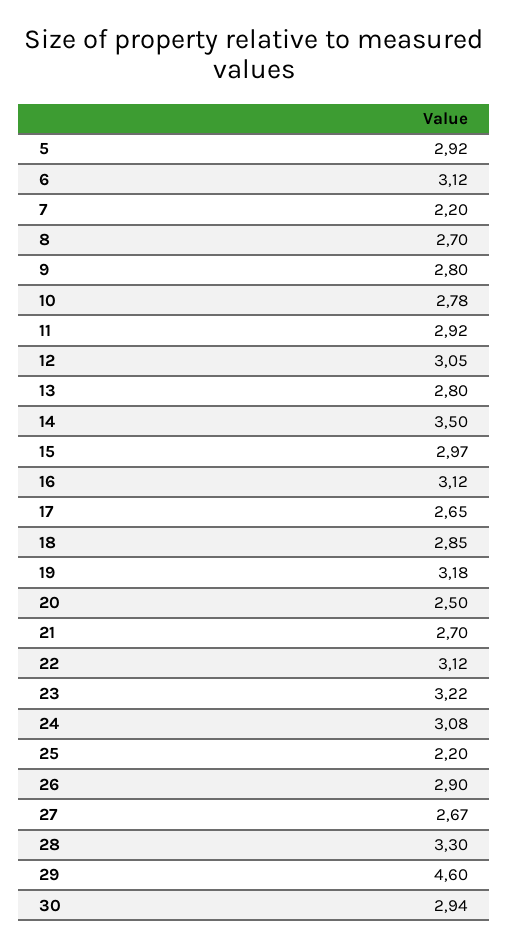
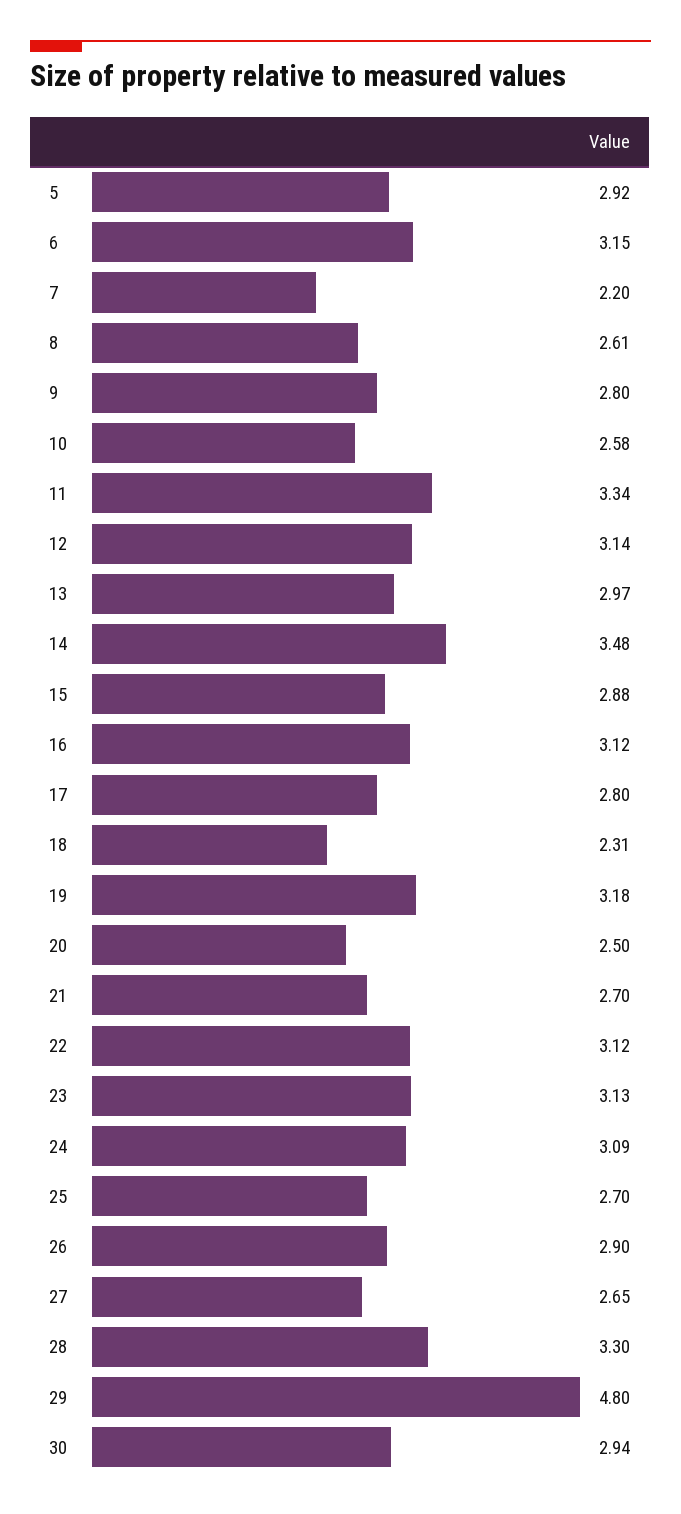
6: 3.12 -> 3.15
8: 2.7 -> 2.61
10: 2.78 -> 2.58
11: 2.92 -> 3.34
12: 3.05 -> 3.14
13: 2.8 -> 2.97
14: 3.5 -> 3.48
15: 2.97 -> 2.88
17: 2.65 -> 2.8
18: 2.85 -> 2.31
23: 3.22 -> 3.13
24: 3.08 -> 3.09
25: 2.2 -> 2.7
27: 2.67 -> 2.65
29: 4.6 -> 4.8

